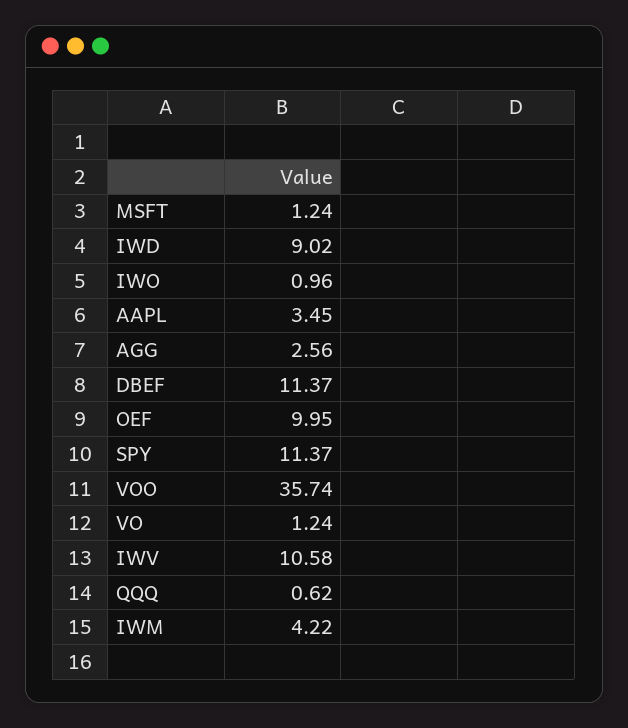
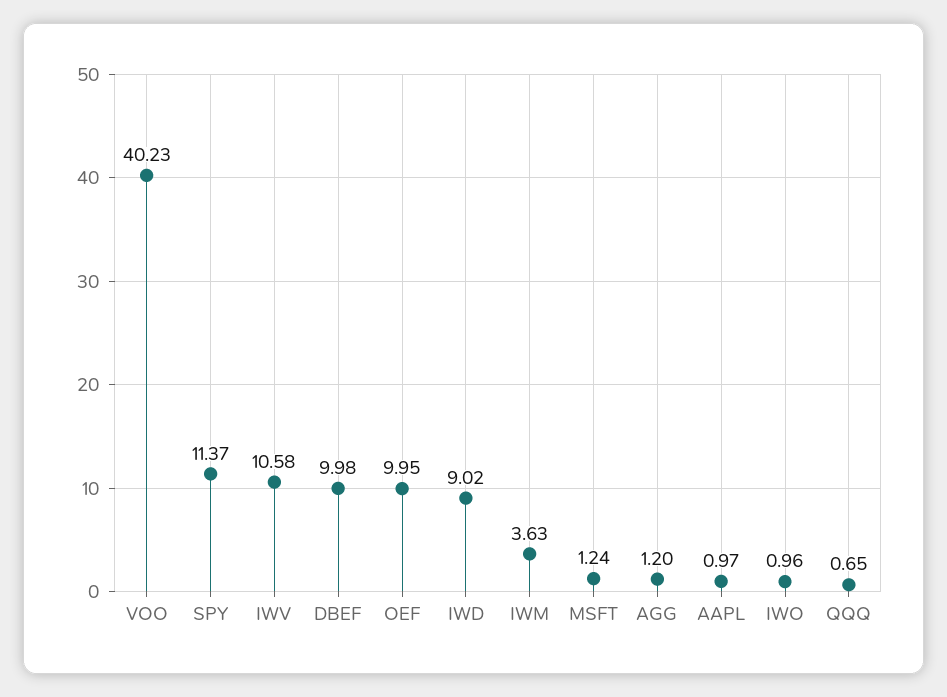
AAPL: 3.45 -> 0.97
AGG: 2.56 -> 1.2
DBEF: 11.37 -> 9.98
VOO: 35.74 -> 40.23
VO: 1.24 -> none
QQQ: 0.62 -> 0.65
IWM: 4.22 -> 3.63

